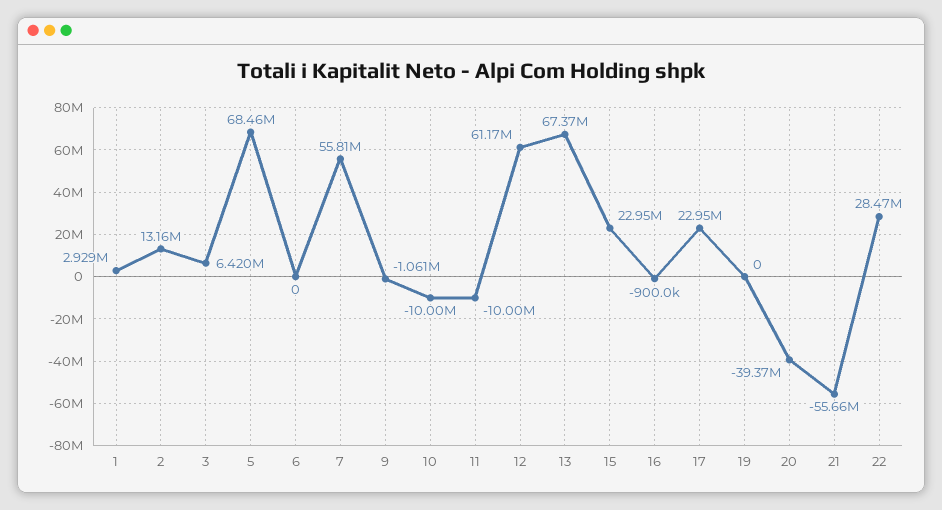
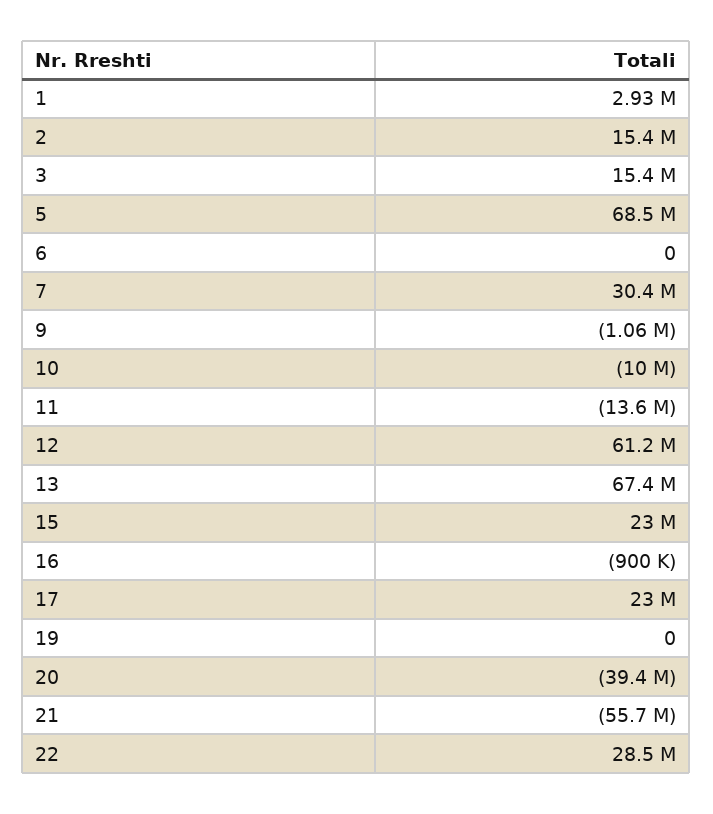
2: 13160000 -> 15400000
3: 6420000 -> 15400000
7: 55810000 -> 30400000
11: -10000000 -> -13600000

